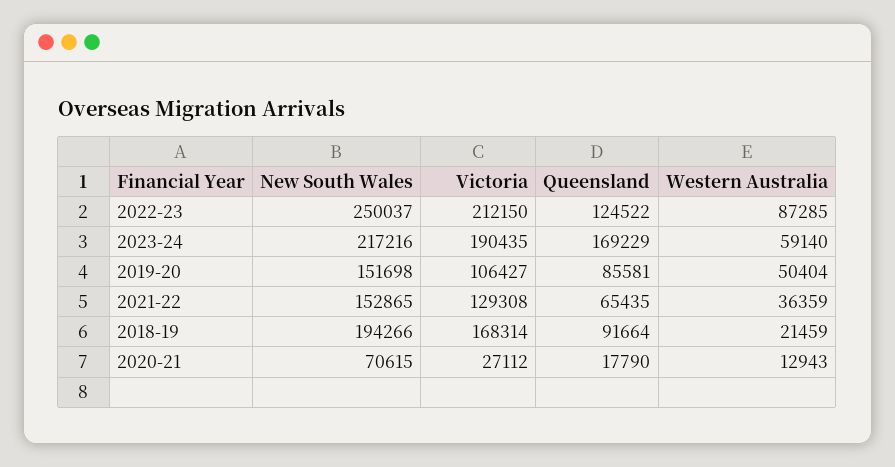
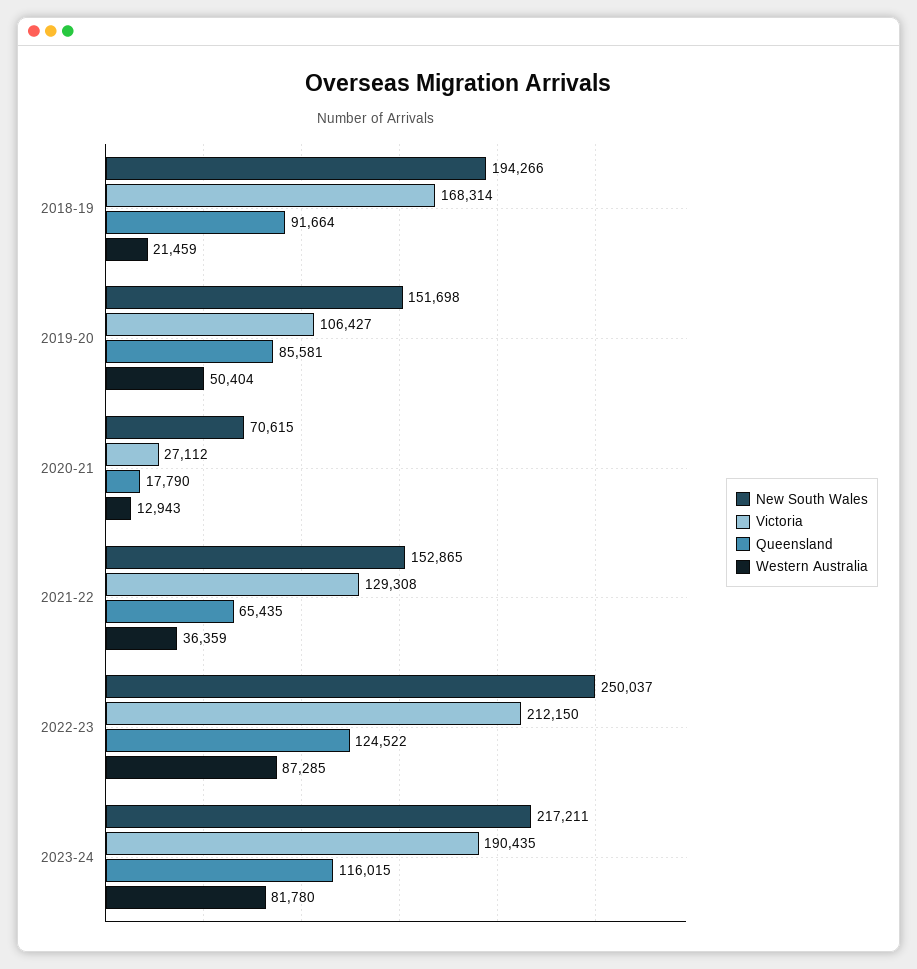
New South Wales, 2023-24: 217216 -> 217211
Queensland, 2023-24: 169229 -> 116015
Western Australia, 2023-24: 59140 -> 81780

